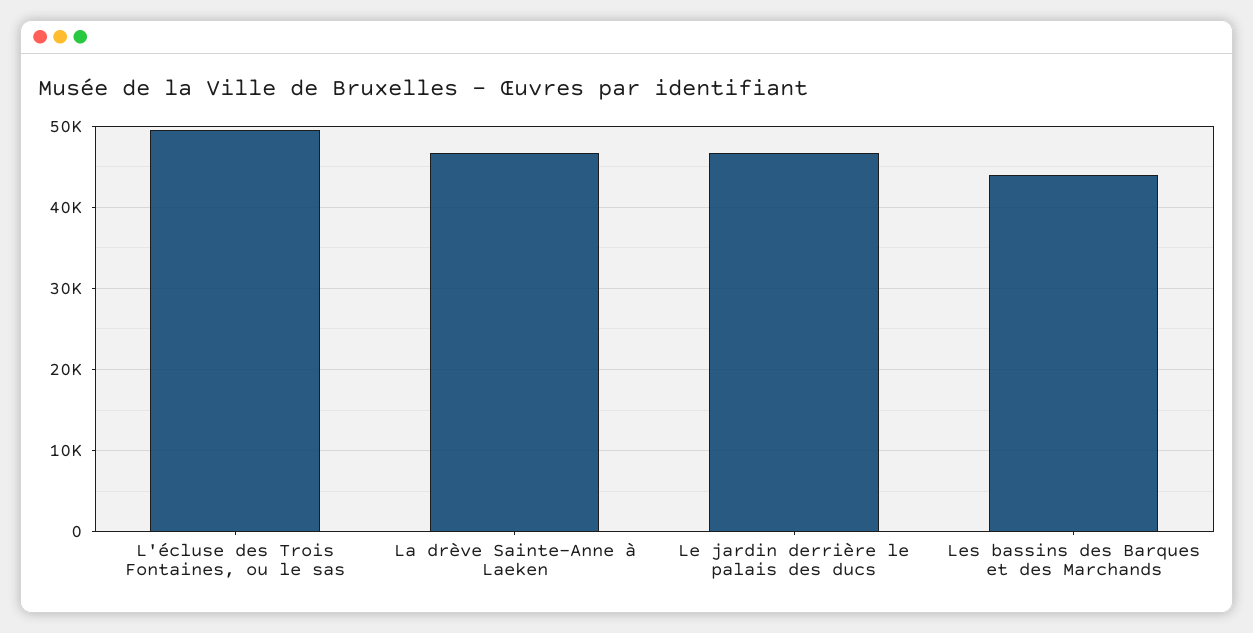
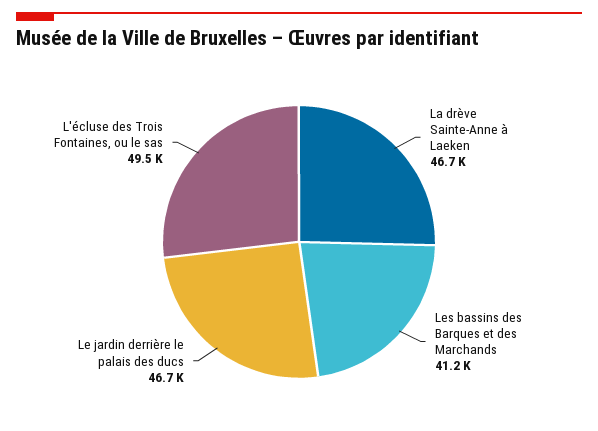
Les bassins des Barques et des Marchands: 44000 -> 41200

